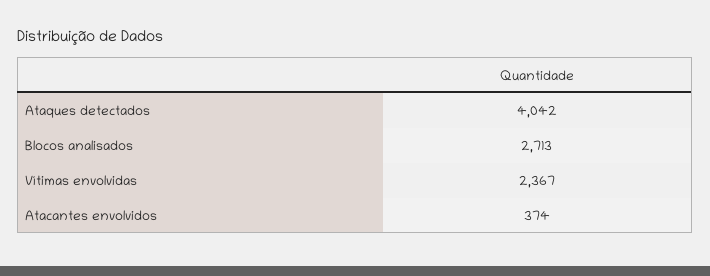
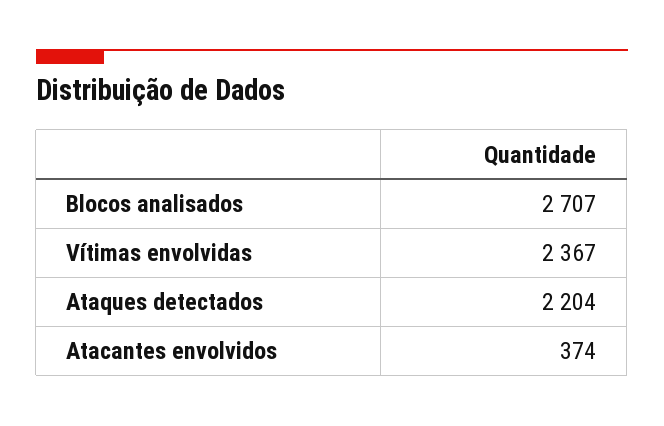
Ataques detectados: 4042 -> 2204
Blocos analisados: 2713 -> 2707

